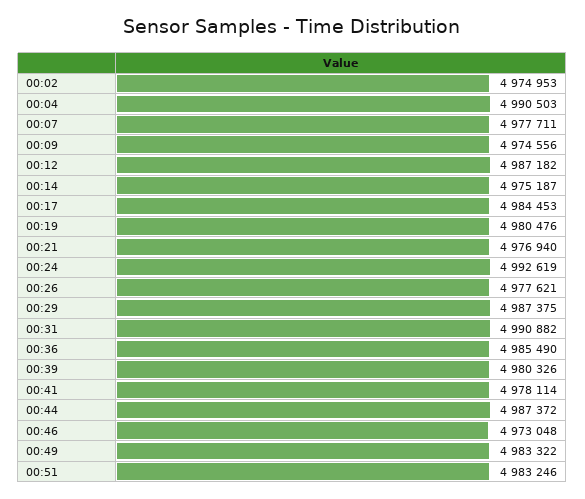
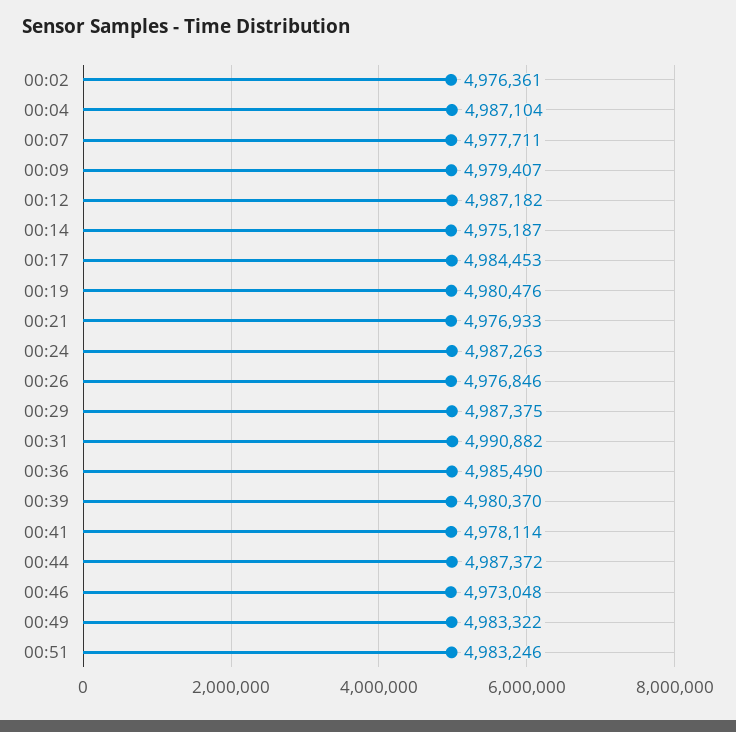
00:02: 4974953 -> 4976361
00:04: 4990503 -> 4987104
00:09: 4974556 -> 4979407
00:21: 4976940 -> 4976933
00:24: 4992619 -> 4987263
00:26: 4977621 -> 4976846
00:39: 4980326 -> 4980370

